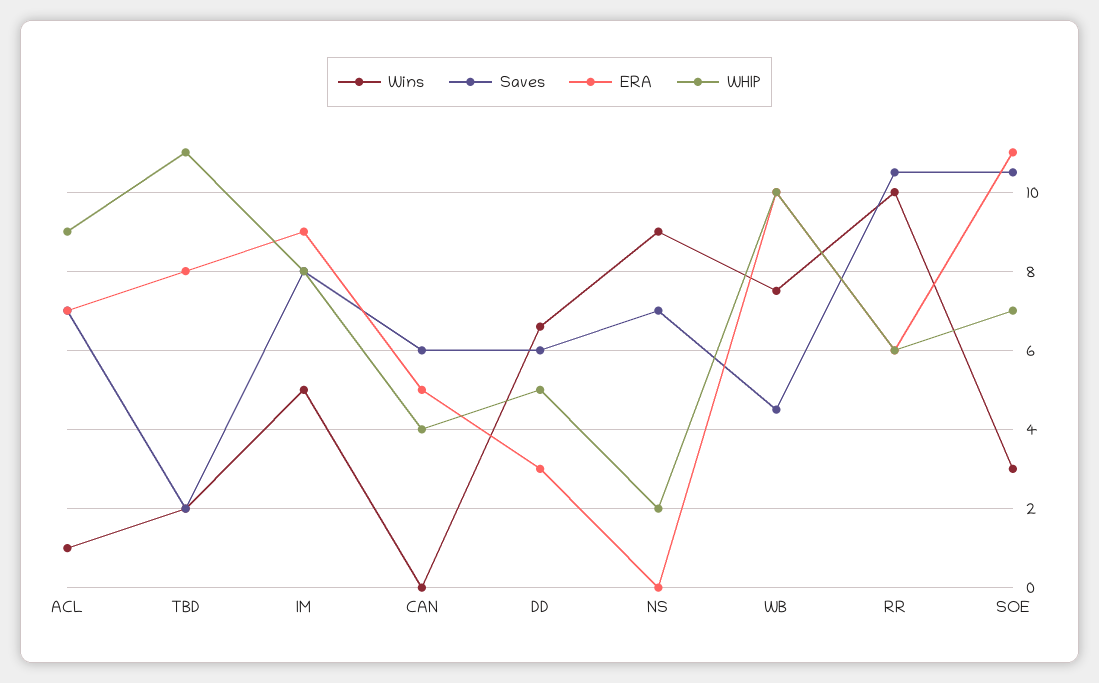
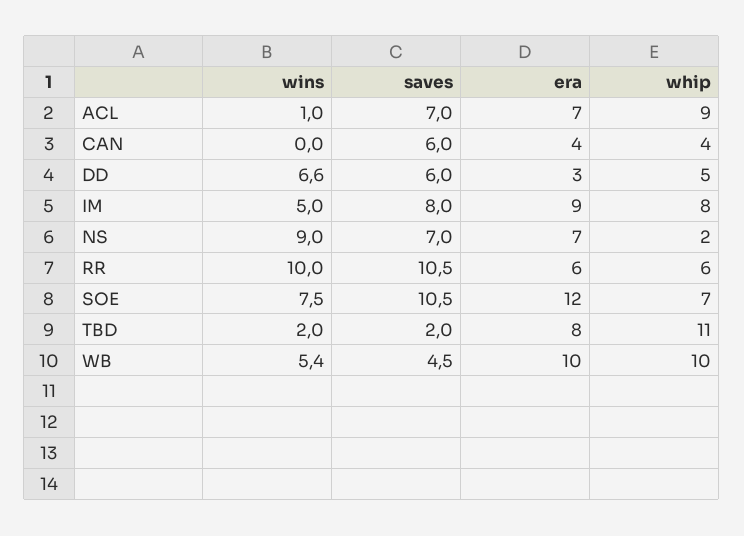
ERA, CAN: 5 -> 4
ERA, NS: 0 -> 7
Wins, WB: 7.5 -> 5.4
Wins, SOE: 3 -> 7.5
ERA, SOE: 11 -> 12

